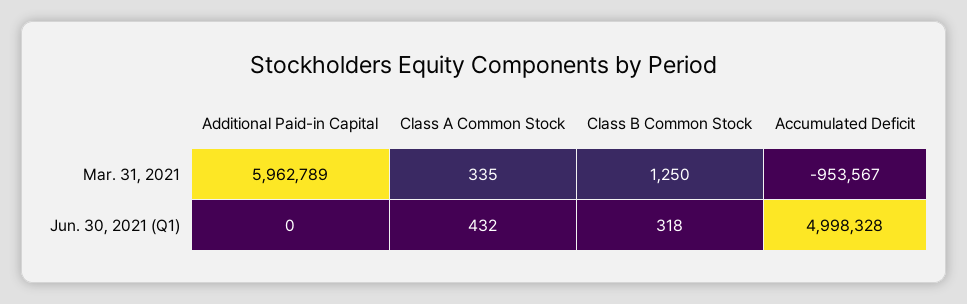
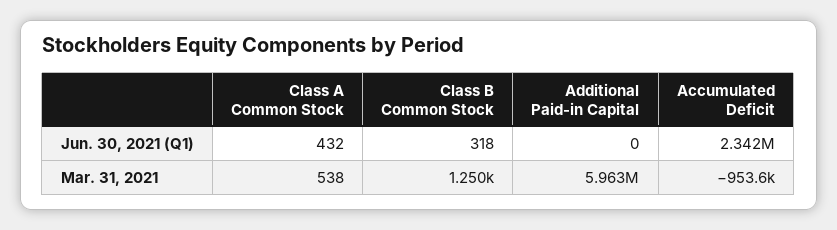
Class A Common Stock, Mar. 31, 2021: 335 -> 538
Accumulated Deficit, Jun. 30, 2021 (Q1): 4998328 -> 2342000

